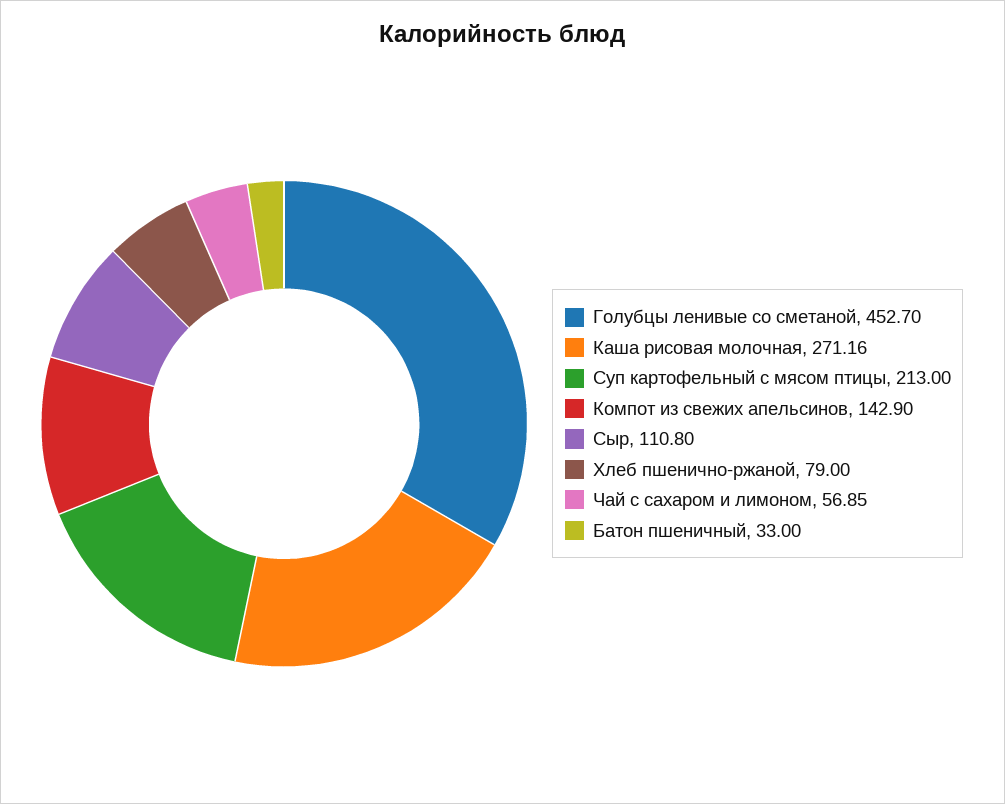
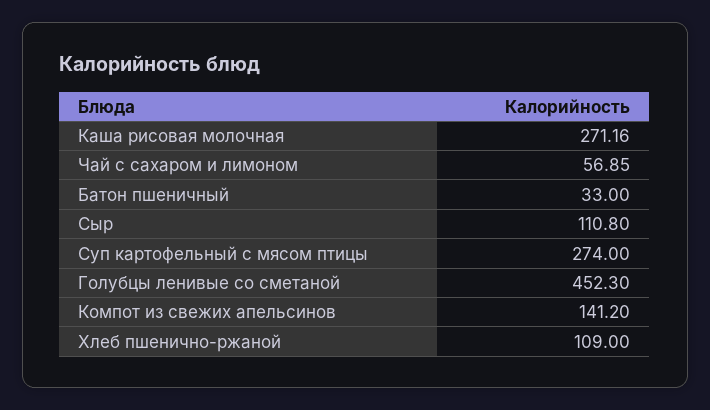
Голубцы ленивые со сметаной: 452.7 -> 452.3
Суп картофельный с мясом птицы: 213 -> 274
Компот из свежих апельсинов: 142.9 -> 141.2
Хлеб пшенично-ржаной: 79 -> 109

